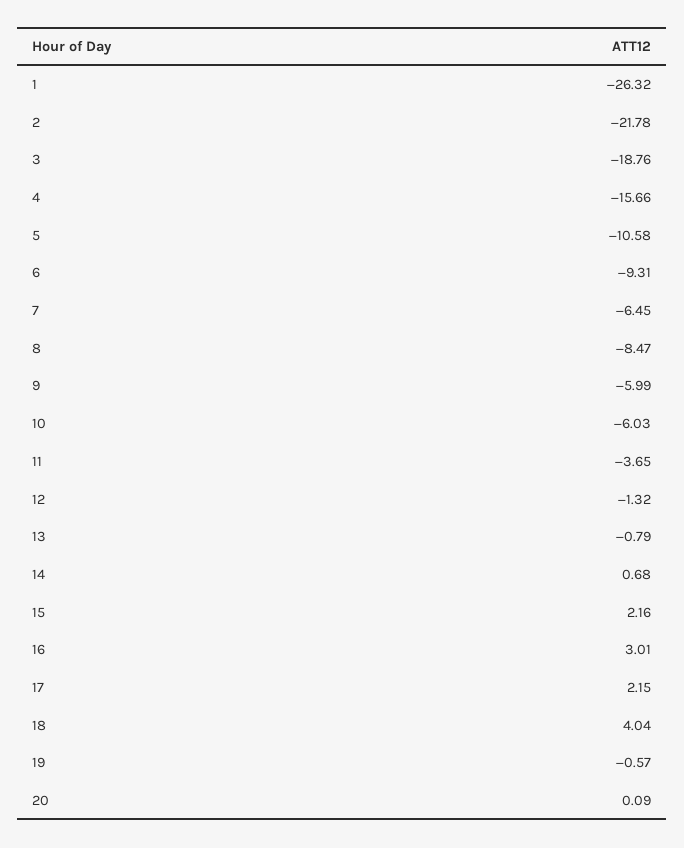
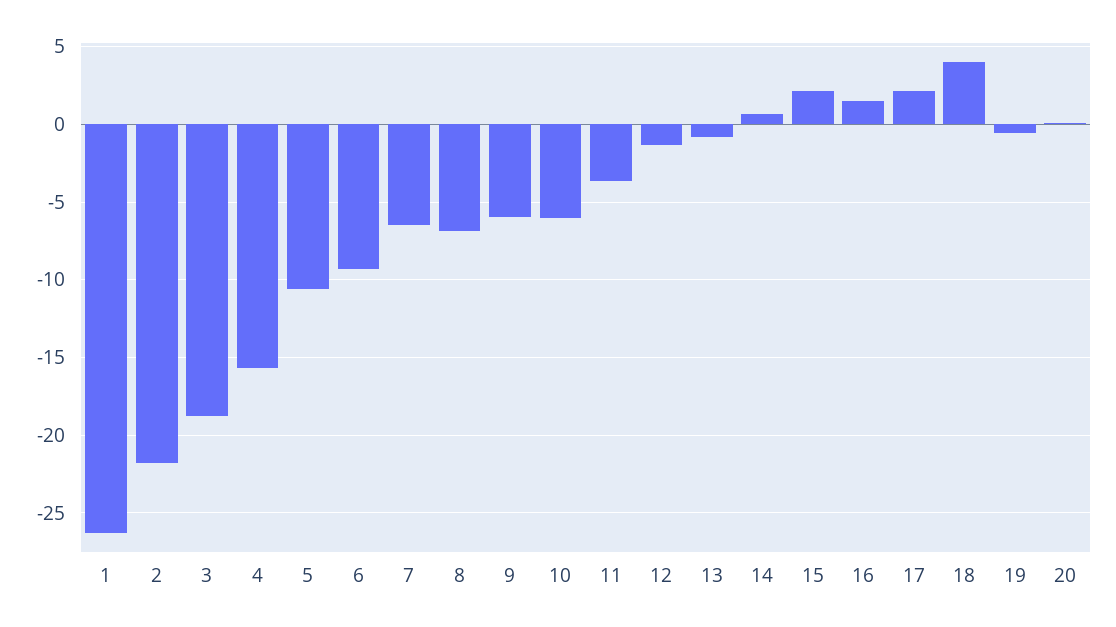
8: -8.47 -> -7
16: 3.01 -> 1.5

